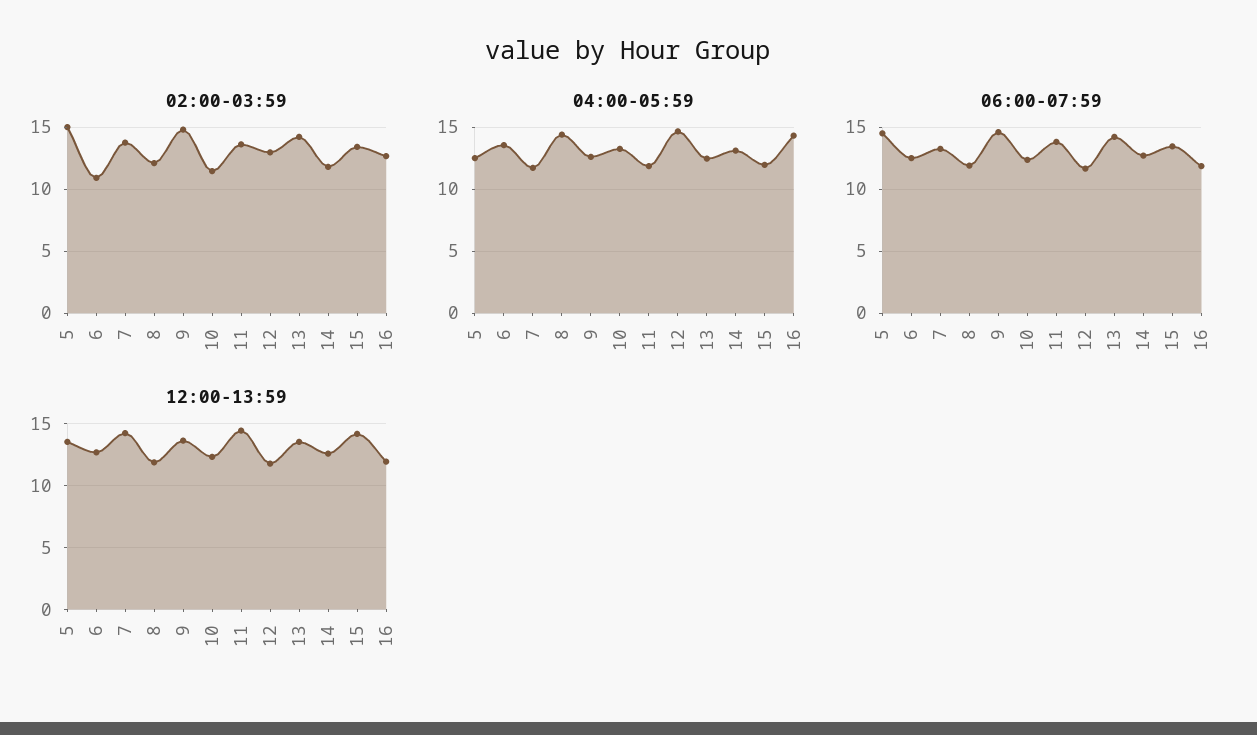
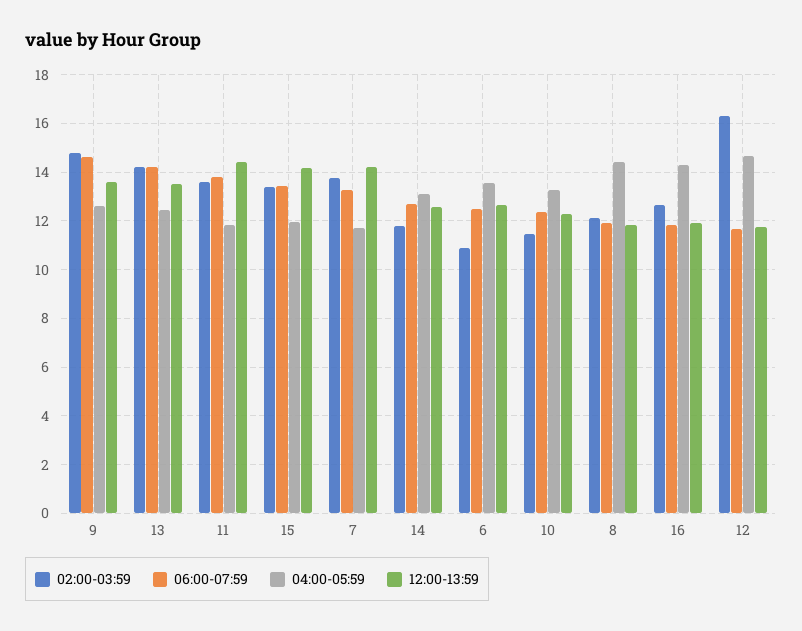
02:00-03:59, 5: 15 -> none
02:00-03:59, 12: 13 -> 16.25
04:00-05:59, 5: 12.5 -> none
06:00-07:59, 5: 14.5 -> none
12:00-13:59, 5: 13.5 -> none

